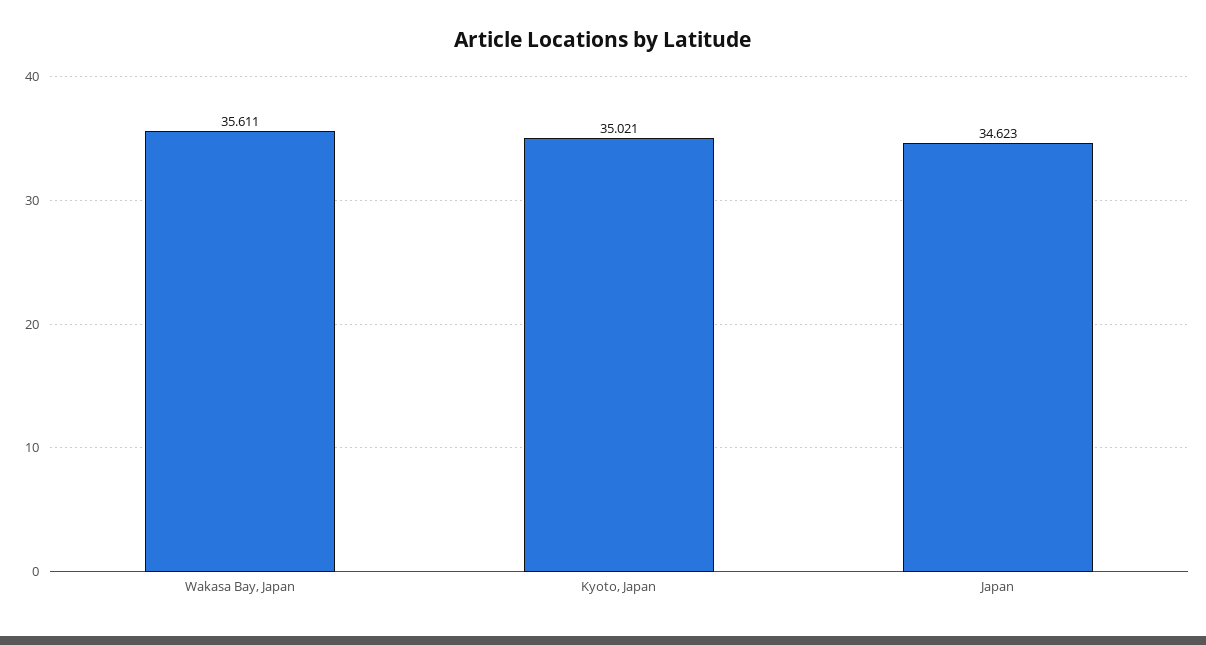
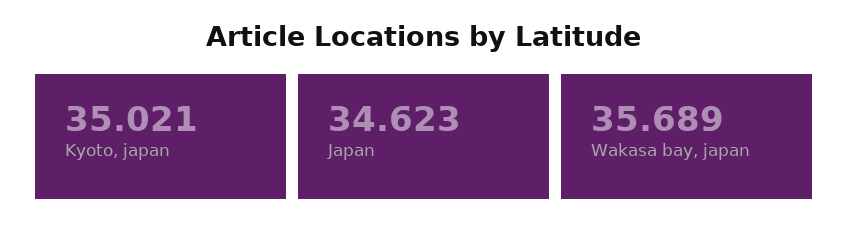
Wakasa Bay, Japan: 35.611 -> 35.689

